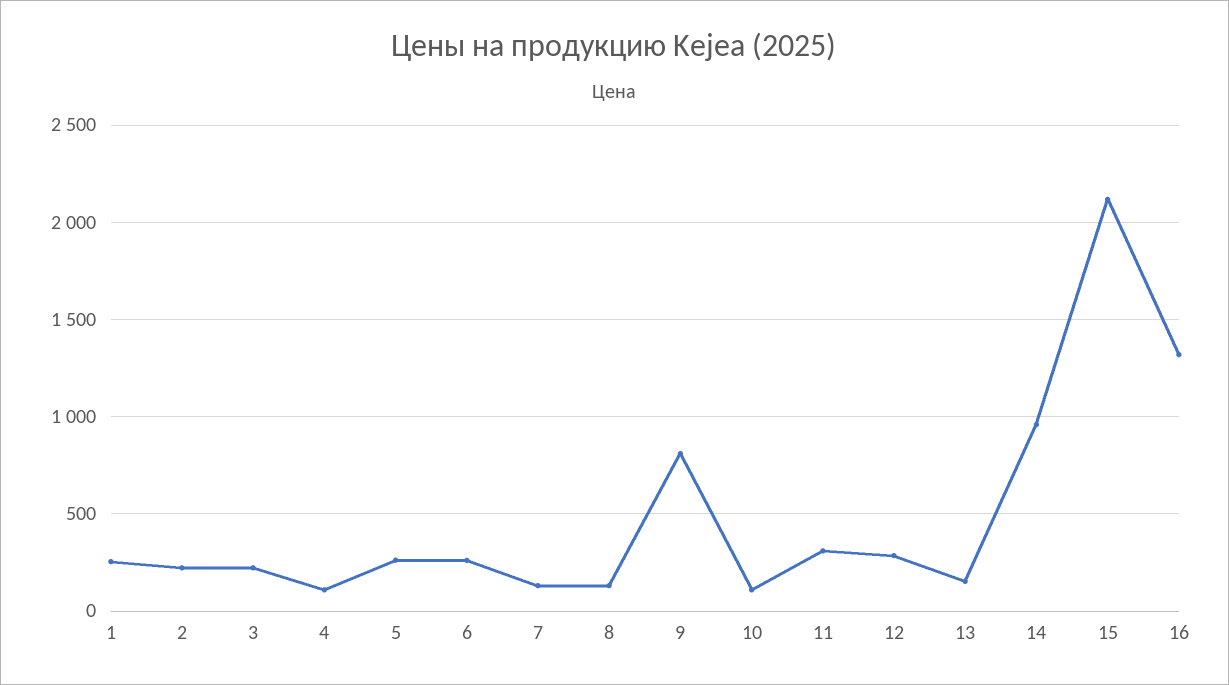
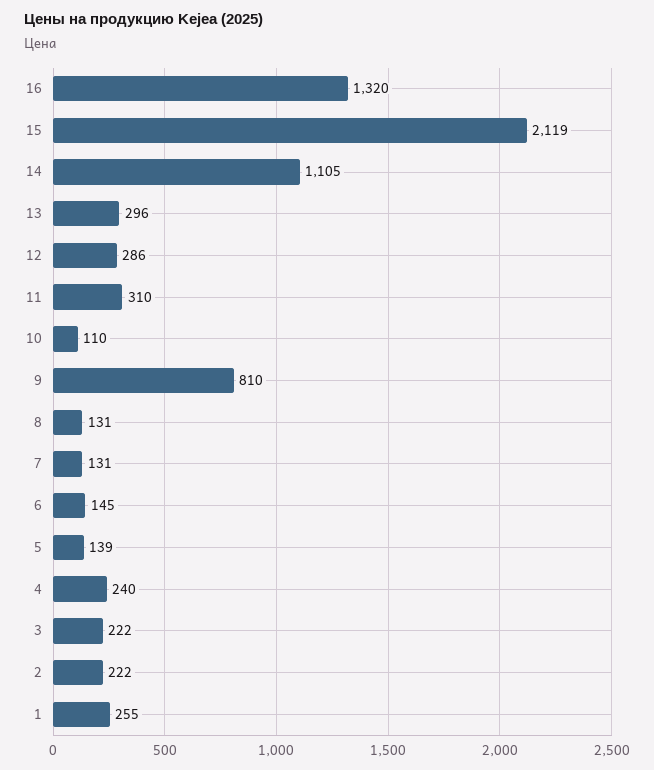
4: 100 -> 240
5: 250 -> 139
6: 250 -> 145
13: 150 -> 296
14: 950 -> 1105

